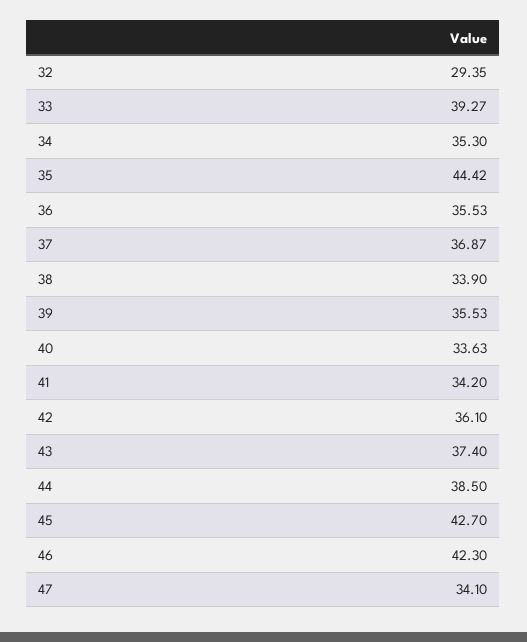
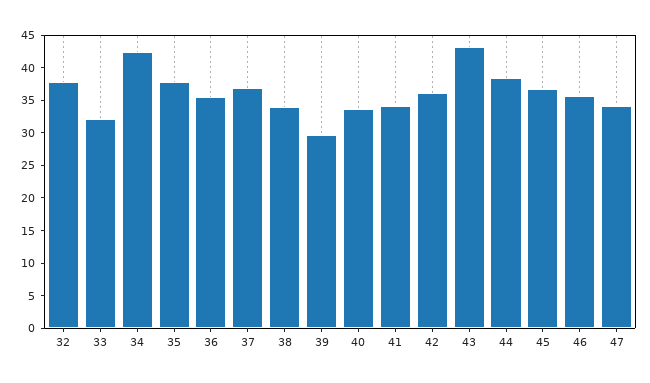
32: 29.35 -> 37.5
33: 39.27 -> 32.5
34: 35.3 -> 42.5
35: 44.42 -> 37.5
39: 35.53 -> 30
43: 37.4 -> 42.5
45: 42.7 -> 37.5
46: 42.3 -> 35

